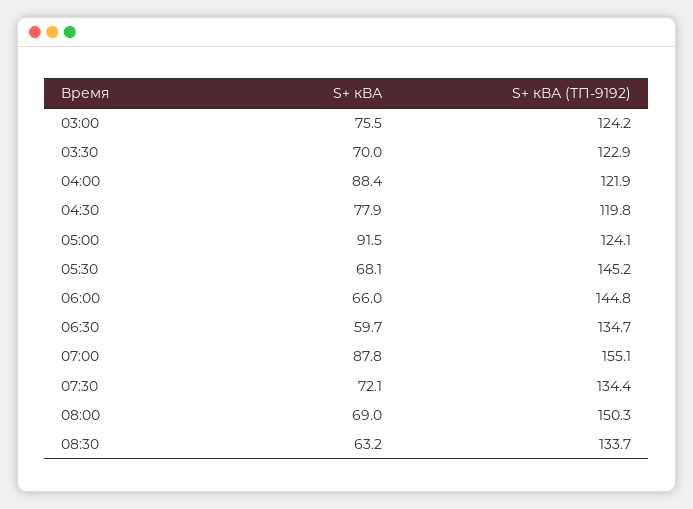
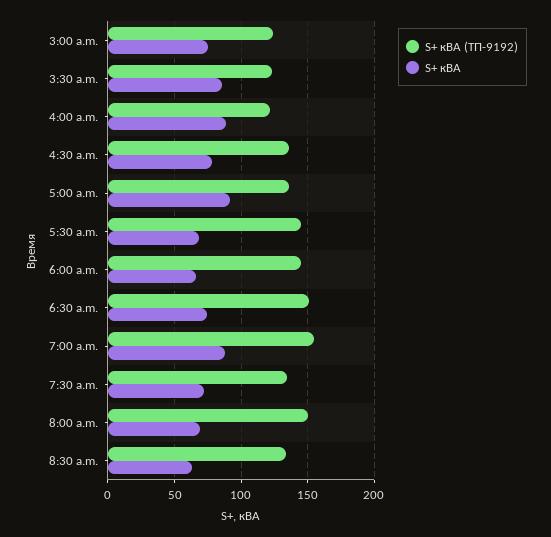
S+ кВА, 03:30: 70 -> 85
S+ кВА (ТП-9192), 04:30: 119.8 -> 135
S+ кВА (ТП-9192), 05:00: 124.1 -> 135
S+ кВА, 06:30: 59.7 -> 75
S+ кВА (ТП-9192), 06:30: 134.7 -> 150

